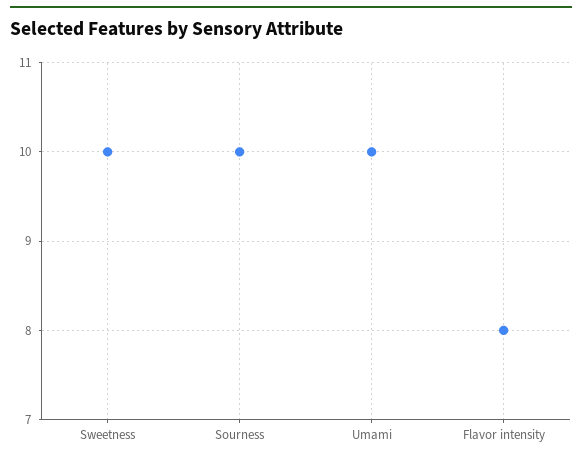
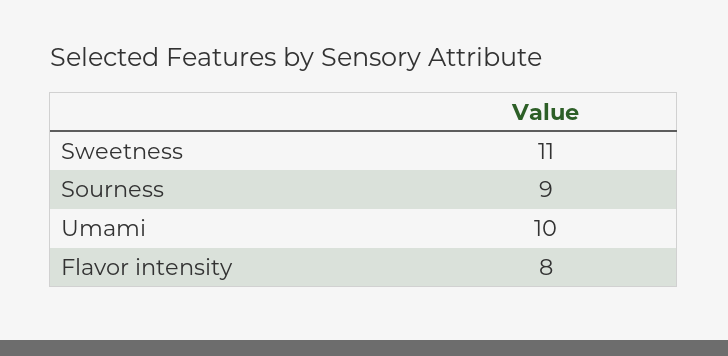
Sweetness: 10 -> 11
Sourness: 10 -> 9

